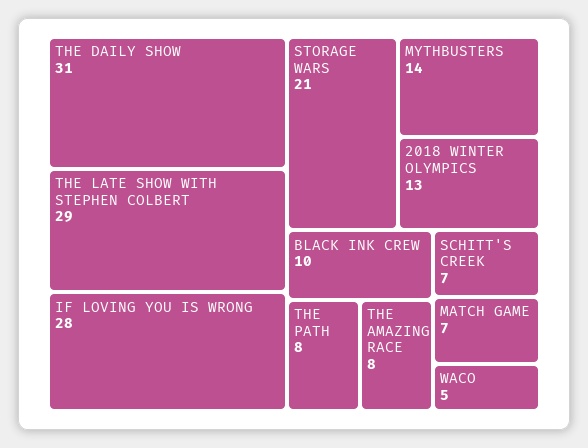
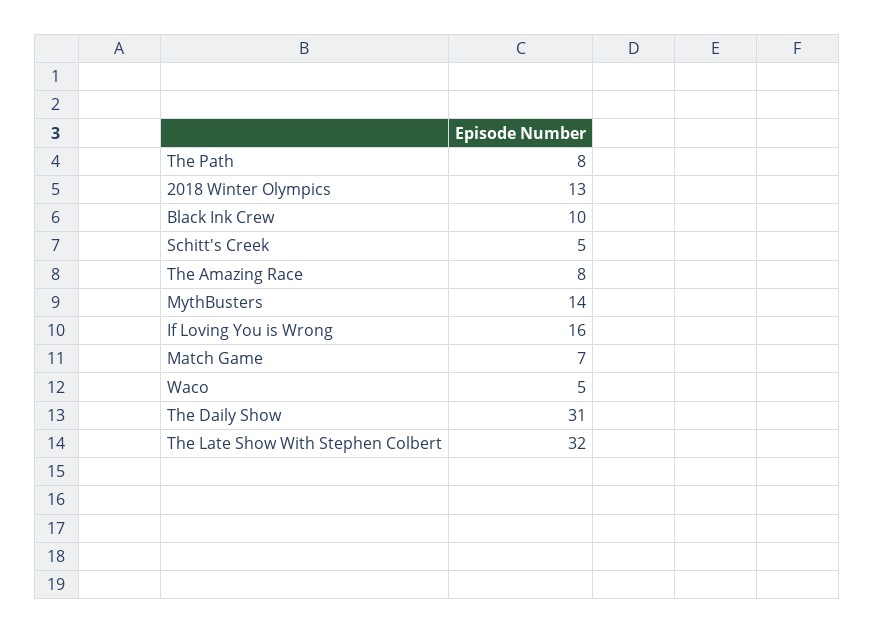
THE LATE SHOW WITH STEPHEN COLBERT: 29 -> 32
IF LOVING YOU IS WRONG: 28 -> 16
STORAGE WARS: 21 -> none
SCHITT'S CREEK: 7 -> 5

